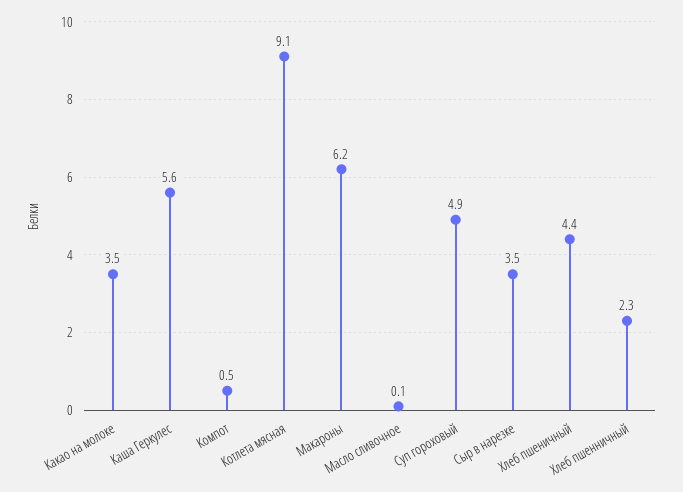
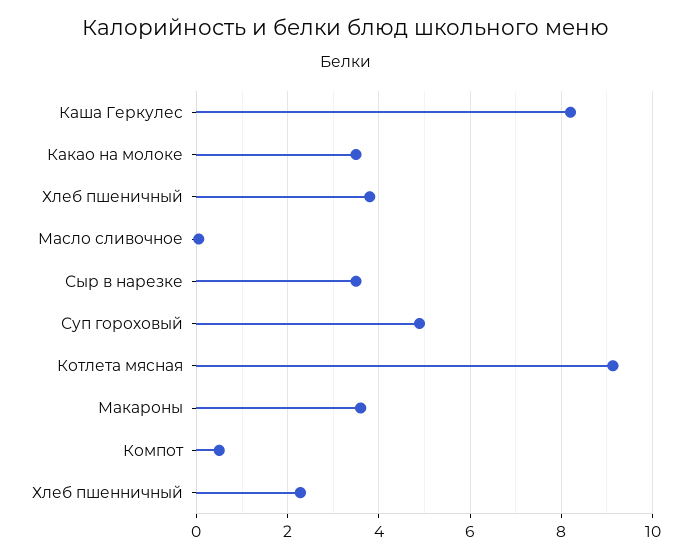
Каша Геркулес: 5.6 -> 8.2
Макароны: 6.2 -> 3.6
Хлеб пшеничный: 4.4 -> 3.8

